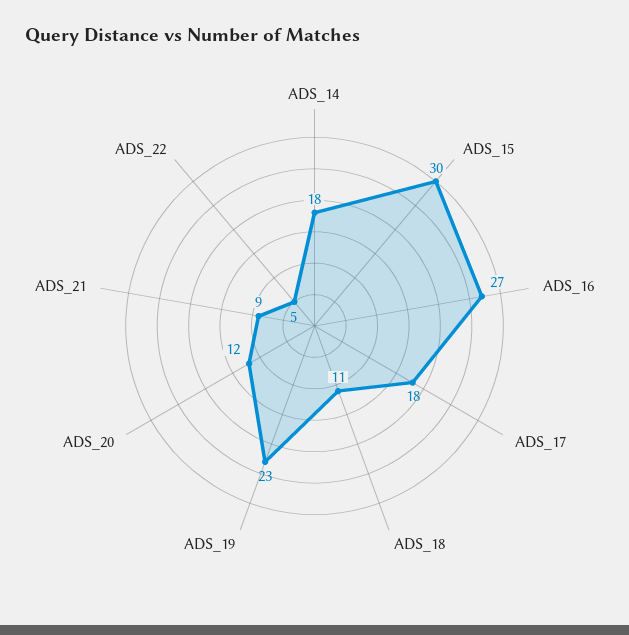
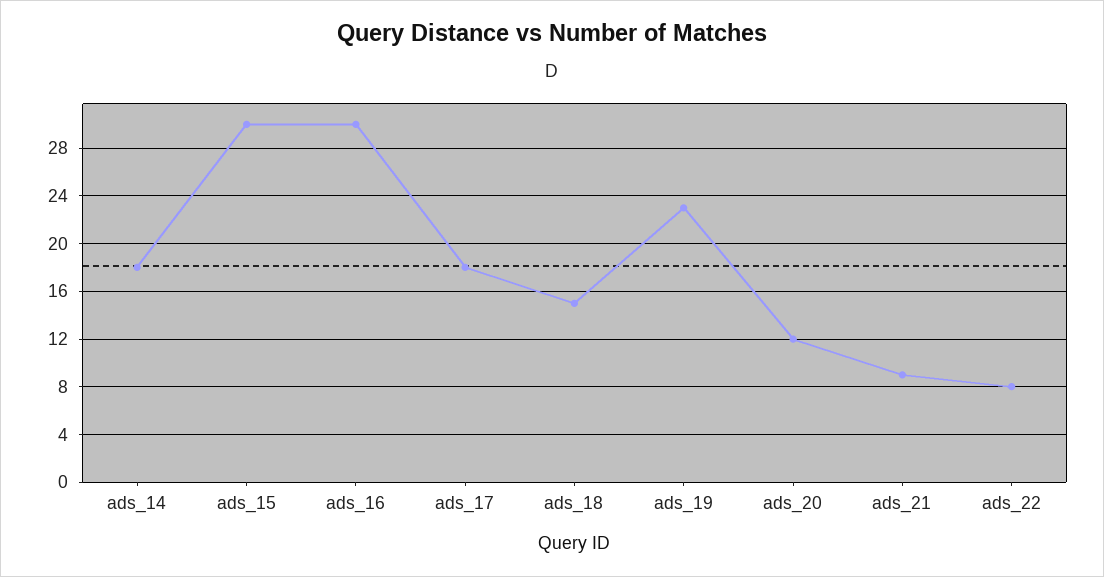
ADS_16: 27 -> 30
ADS_18: 11 -> 15
ADS_22: 5 -> 8

